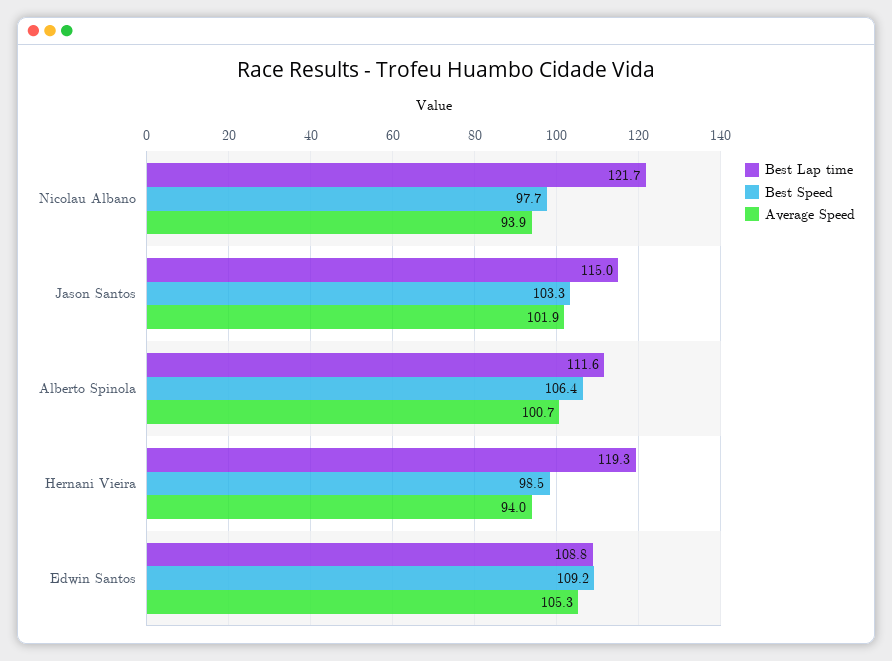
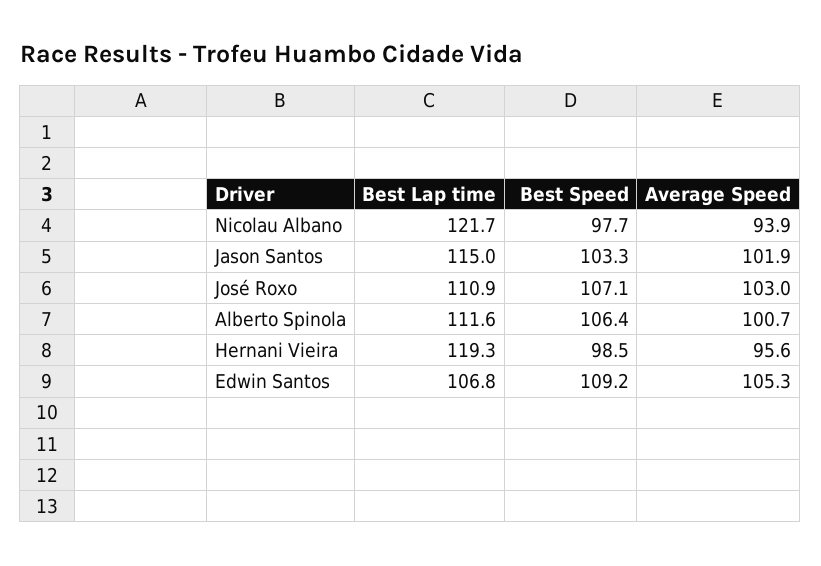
Average Speed, Hernani Vieira: 94 -> 95.6
Best Lap time, Edwin Santos: 108.8 -> 106.8
Best Lap time, José Roxo: none -> 110.9
Best Speed, José Roxo: none -> 107.1
Average Speed, José Roxo: none -> 103

